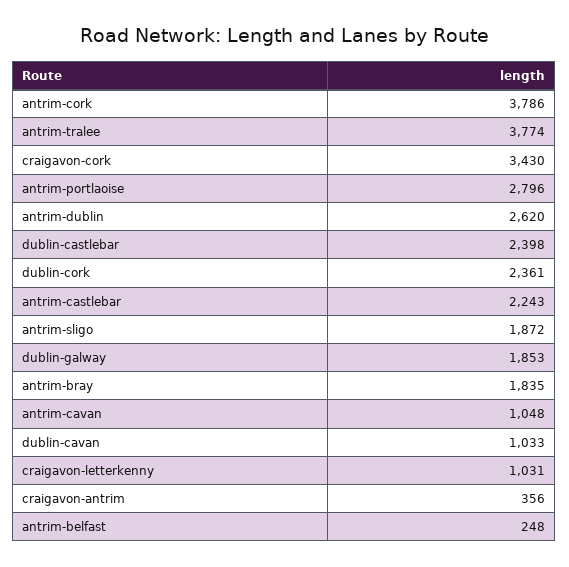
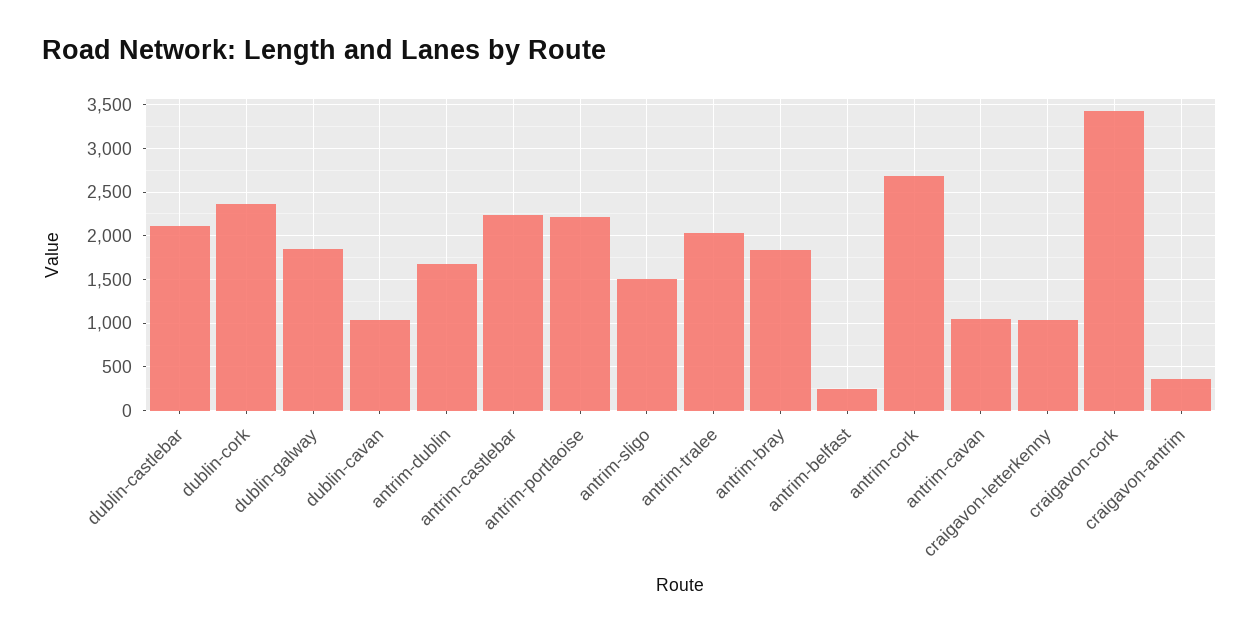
antrim-cork: 3786 -> 2700
antrim-tralee: 3774 -> 2000
antrim-portlaoise: 2796 -> 2200
antrim-dublin: 2620 -> 1700
dublin-castlebar: 2398 -> 2100
antrim-sligo: 1872 -> 1500

